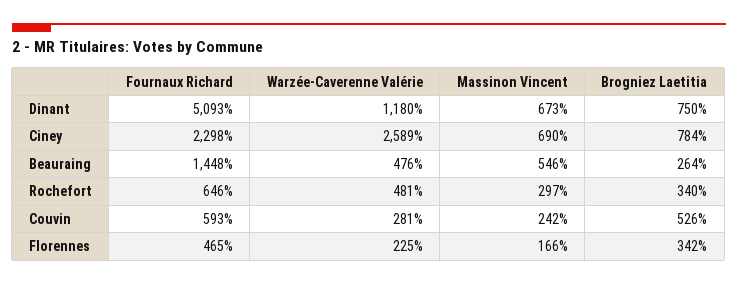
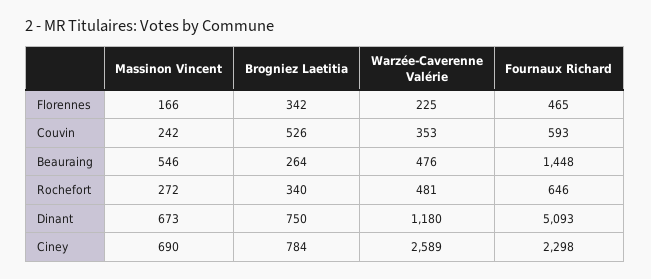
Massinon Vincent, Rochefort: 297 -> 272
Warzée-Caverenne Valérie, Couvin: 281 -> 353

